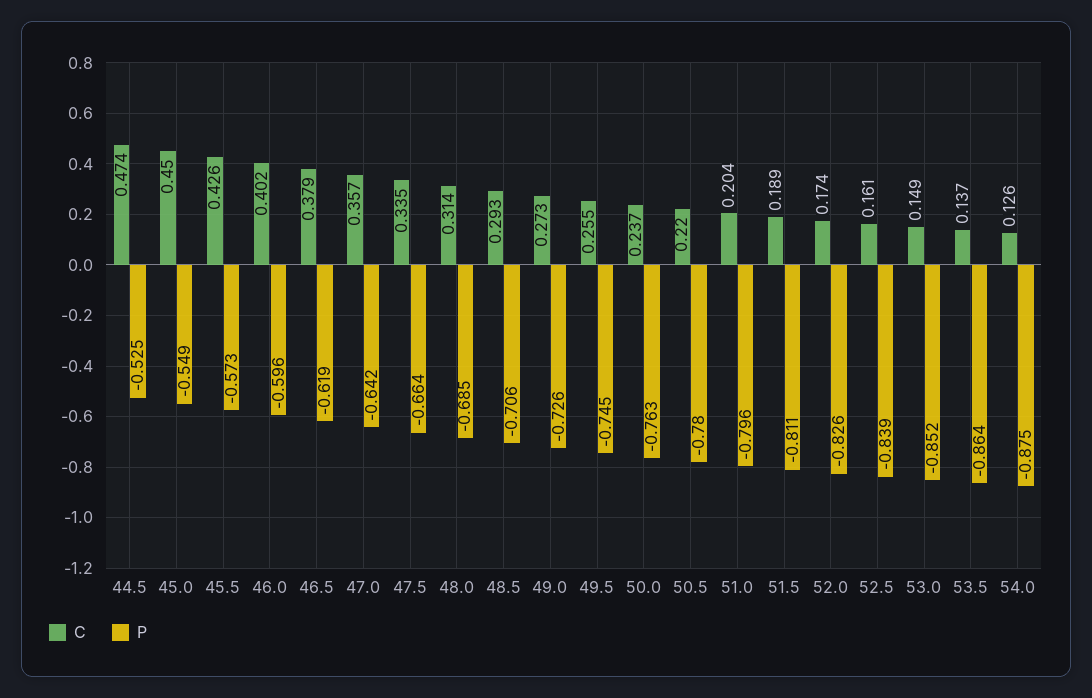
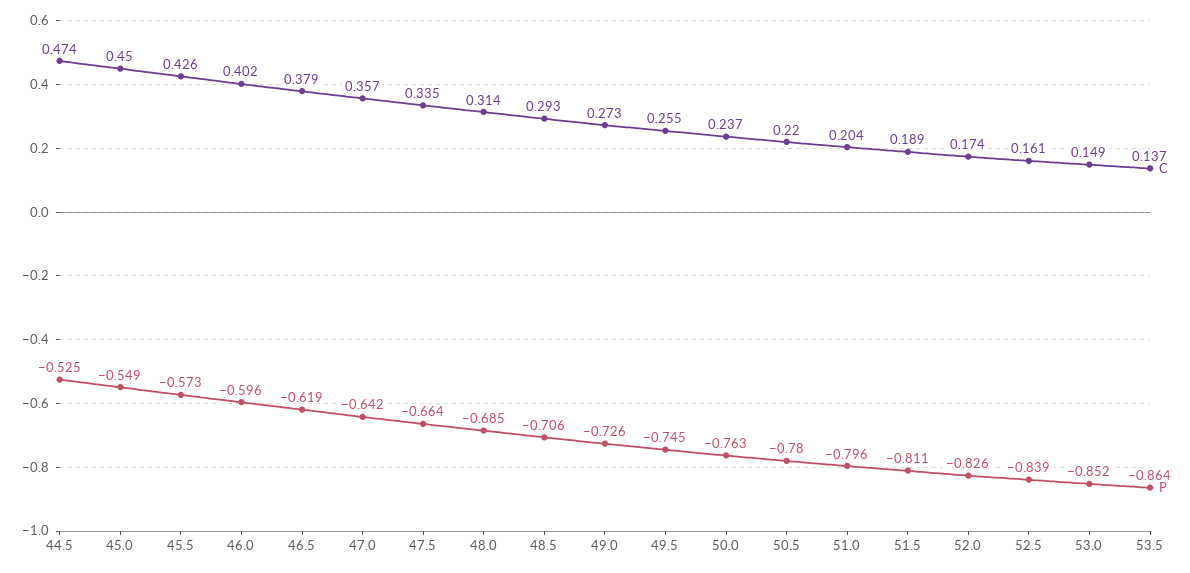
C, 54.0: 0.126 -> none
P, 54.0: -0.875 -> none

